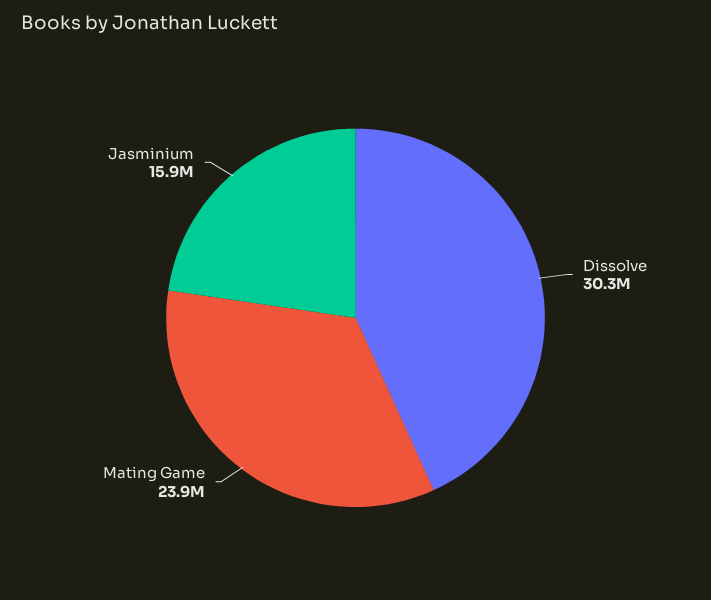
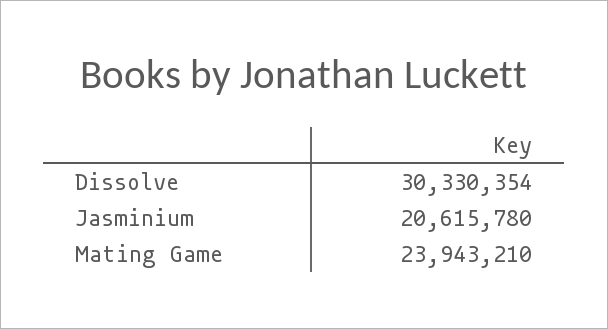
Jasminium: 15900000 -> 20615780

